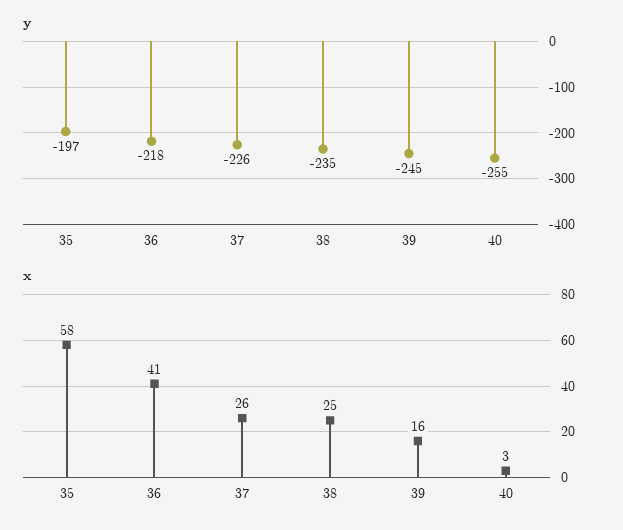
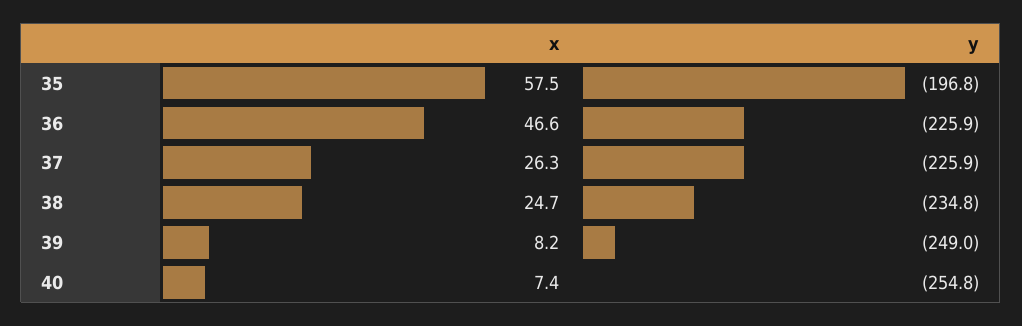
y, 36: -218 -> -225.9
y, 39: -245 -> -249
x, 36: 41 -> 46.6
x, 39: 16 -> 8.2
x, 40: 3 -> 7.4

